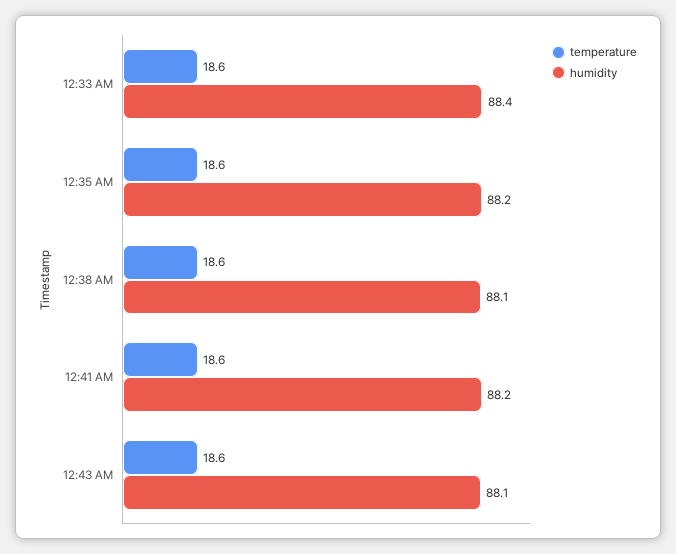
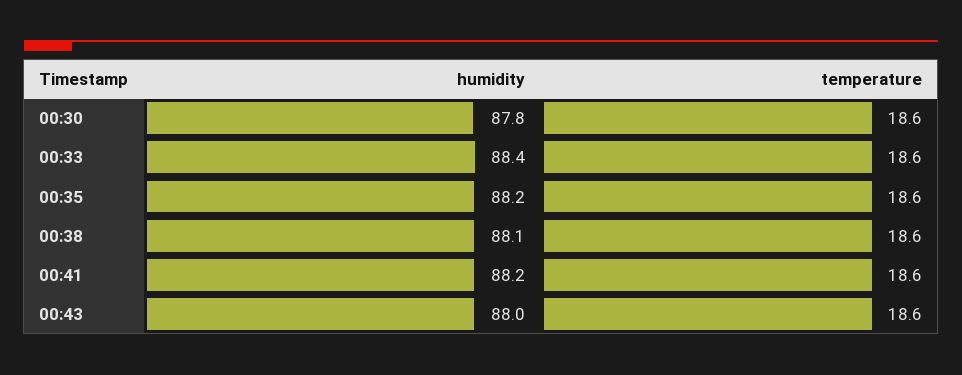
humidity, 12:43 AM: 88.1 -> 88
humidity, 00:30: none -> 87.8
temperature, 00:30: none -> 18.6

